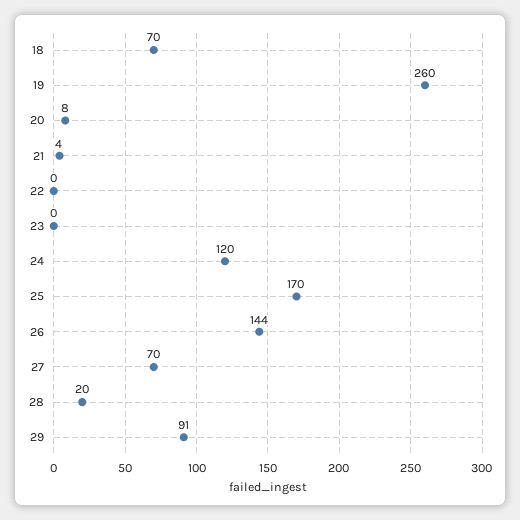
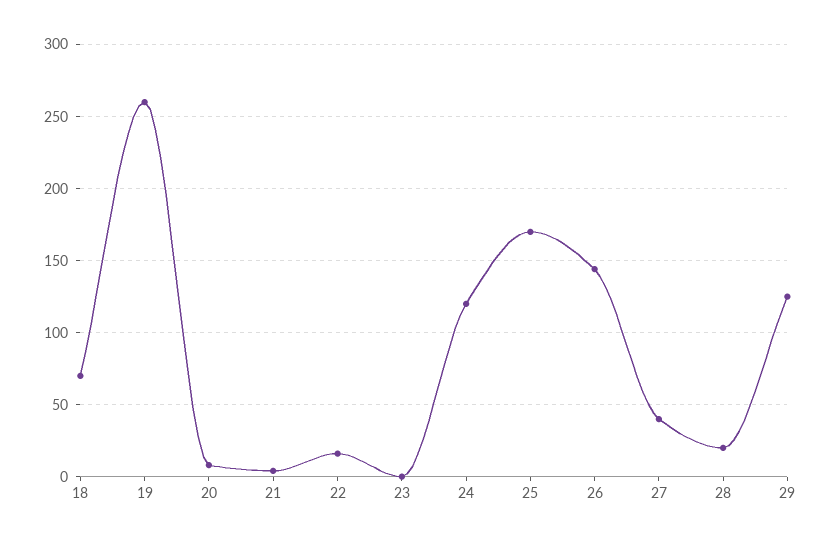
22: 0 -> 15
27: 70 -> 40
29: 91 -> 125

